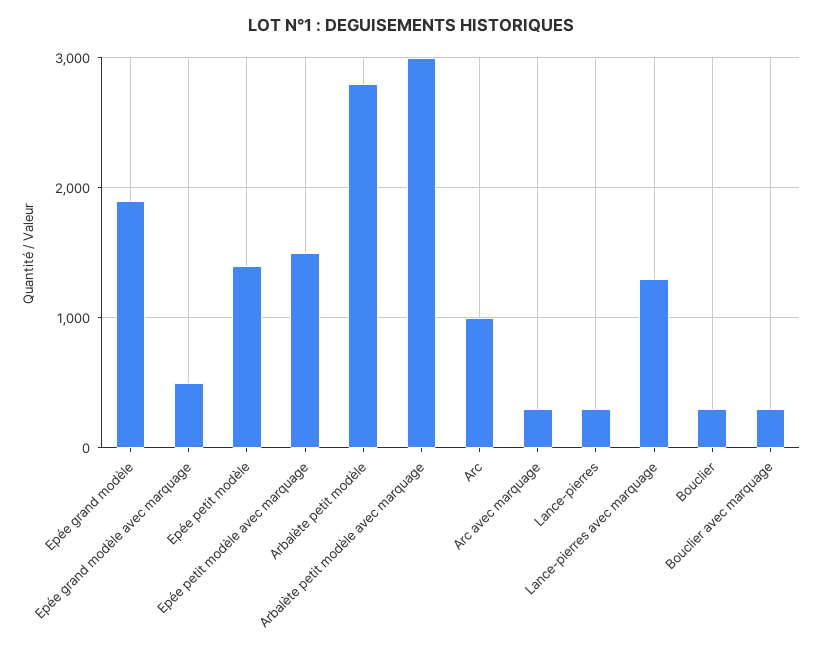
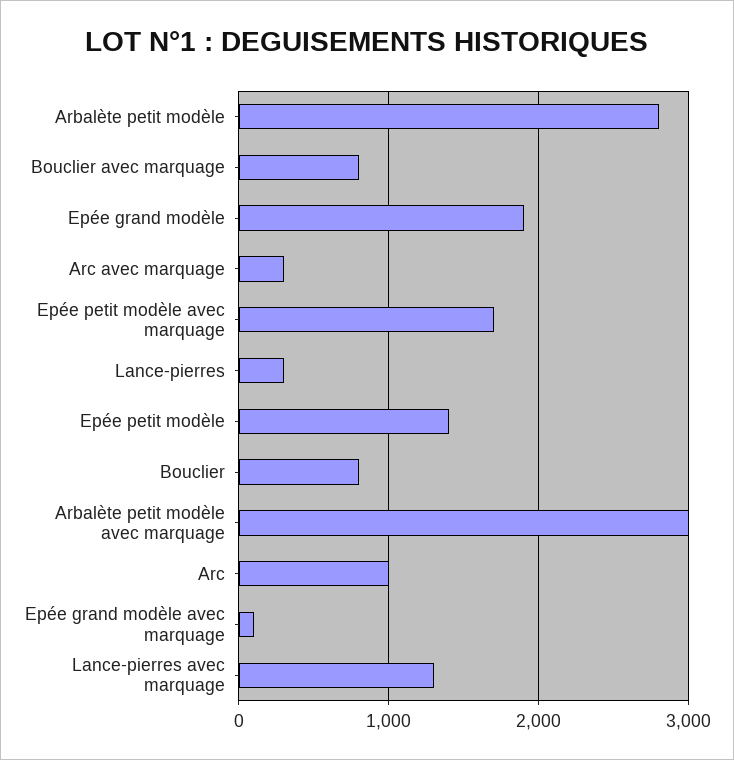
Epée grand modèle avec marquage: 500 -> 100
Epée petit modèle avec marquage: 1500 -> 1700
Bouclier: 300 -> 800
Bouclier avec marquage: 300 -> 800

